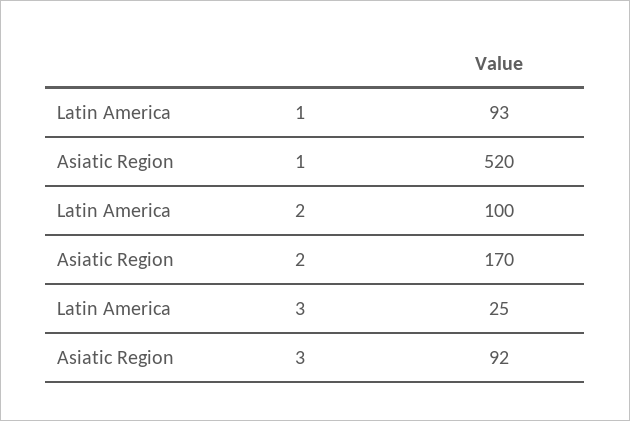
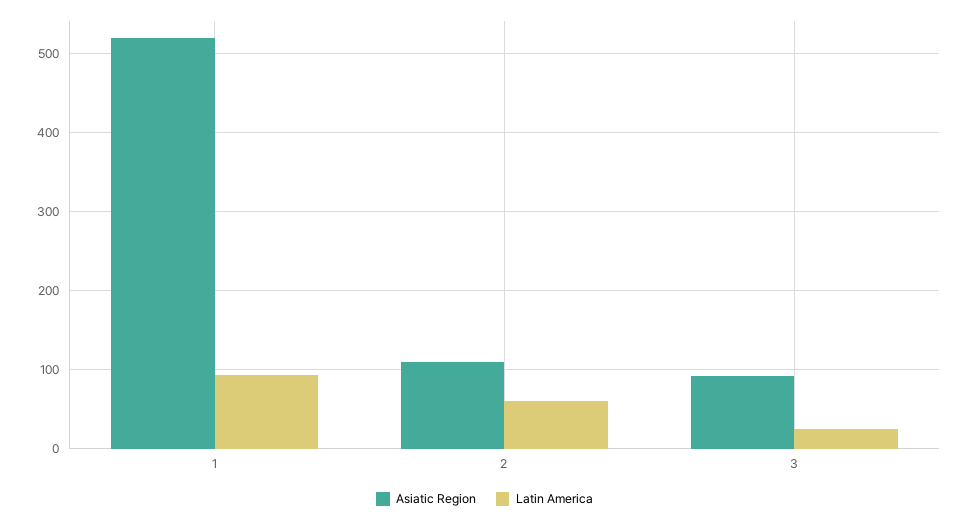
Latin America, 2: 100 -> 60
Asiatic Region, 2: 170 -> 110

